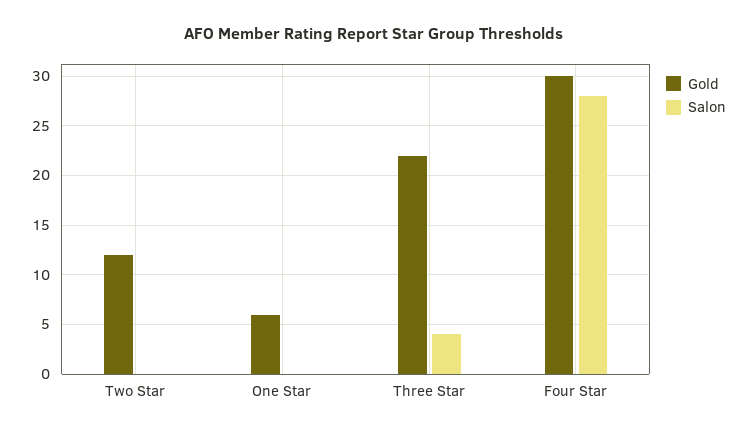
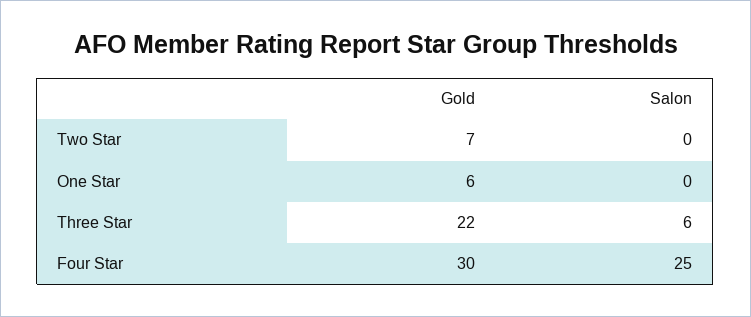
Gold, Two Star: 12 -> 7
Salon, Three Star: 4 -> 6
Salon, Four Star: 28 -> 25

